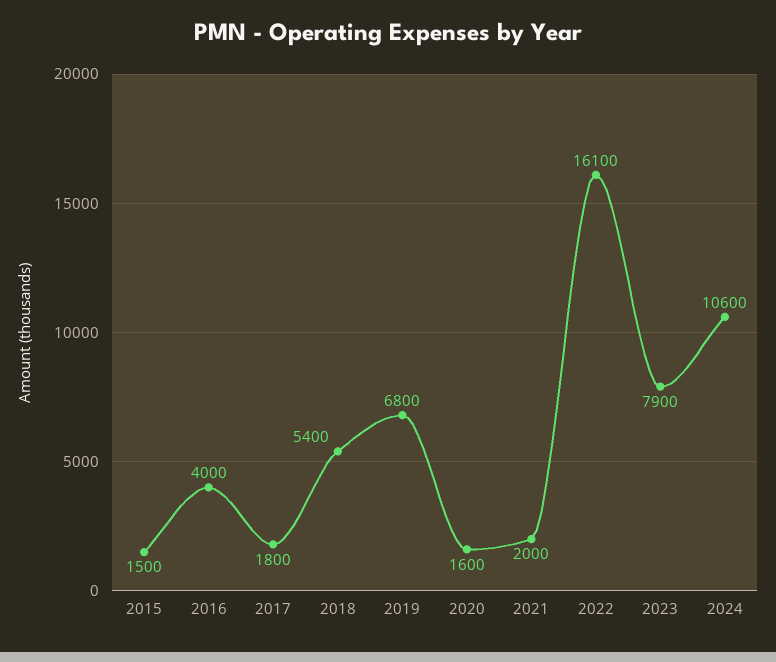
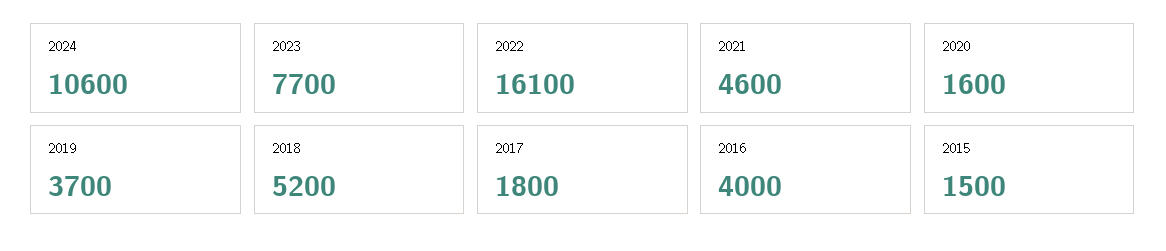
2018: 5400 -> 5200
2019: 6800 -> 3700
2021: 2000 -> 4600
2023: 7900 -> 7700

